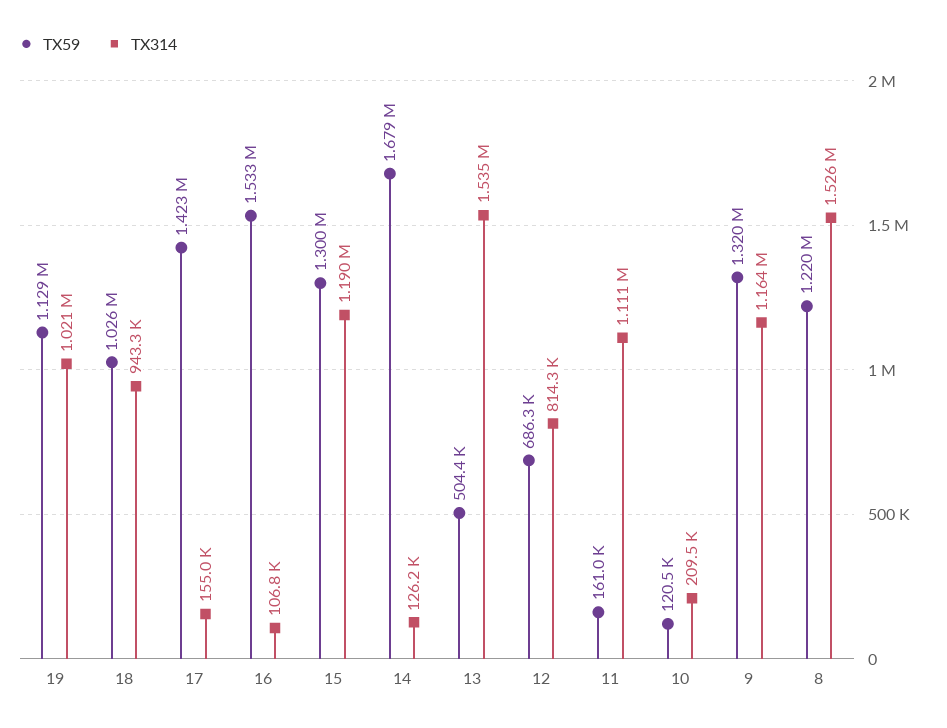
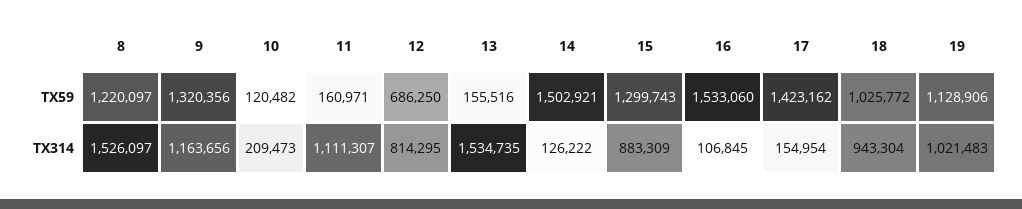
TX314, 15: 1190000 -> 883309
TX59, 14: 1679000 -> 1502921
TX59, 13: 504400 -> 155516

